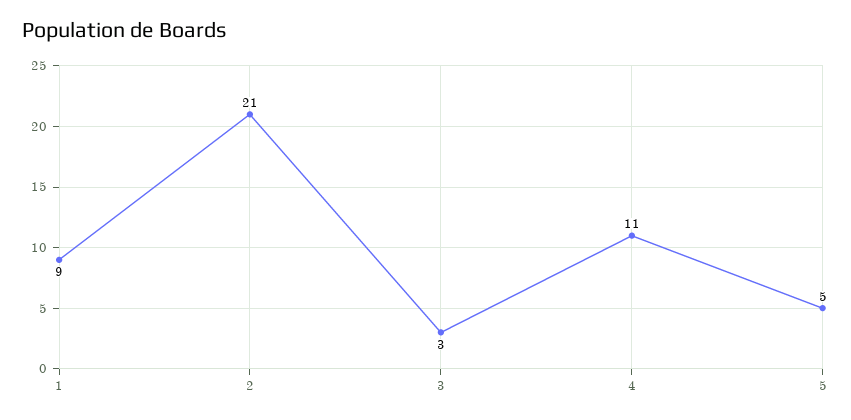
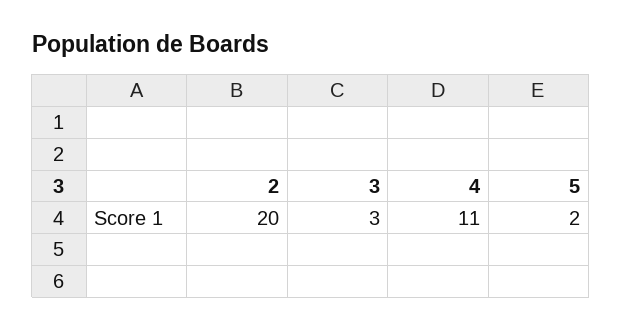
1: 9 -> none
2: 21 -> 20
5: 5 -> 2

